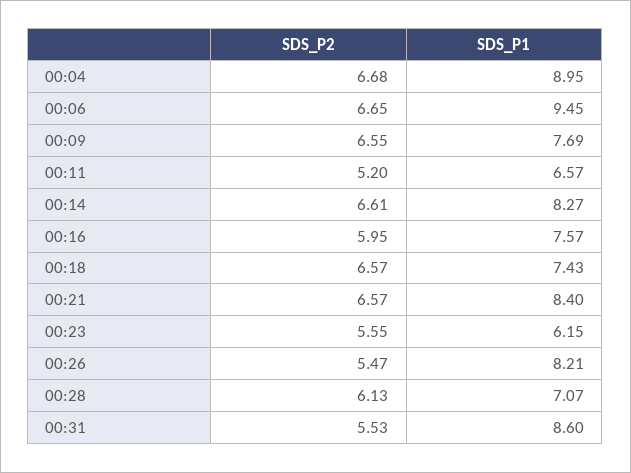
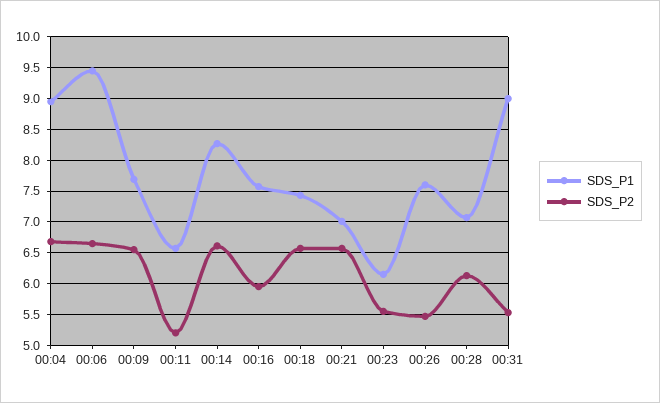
SDS_P1, 00:21: 8.4 -> 7
SDS_P1, 00:26: 8.21 -> 7.6
SDS_P1, 00:31: 8.6 -> 9

